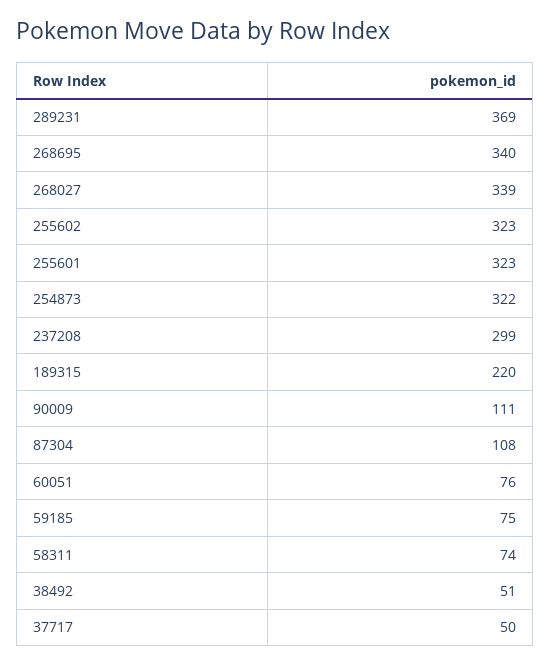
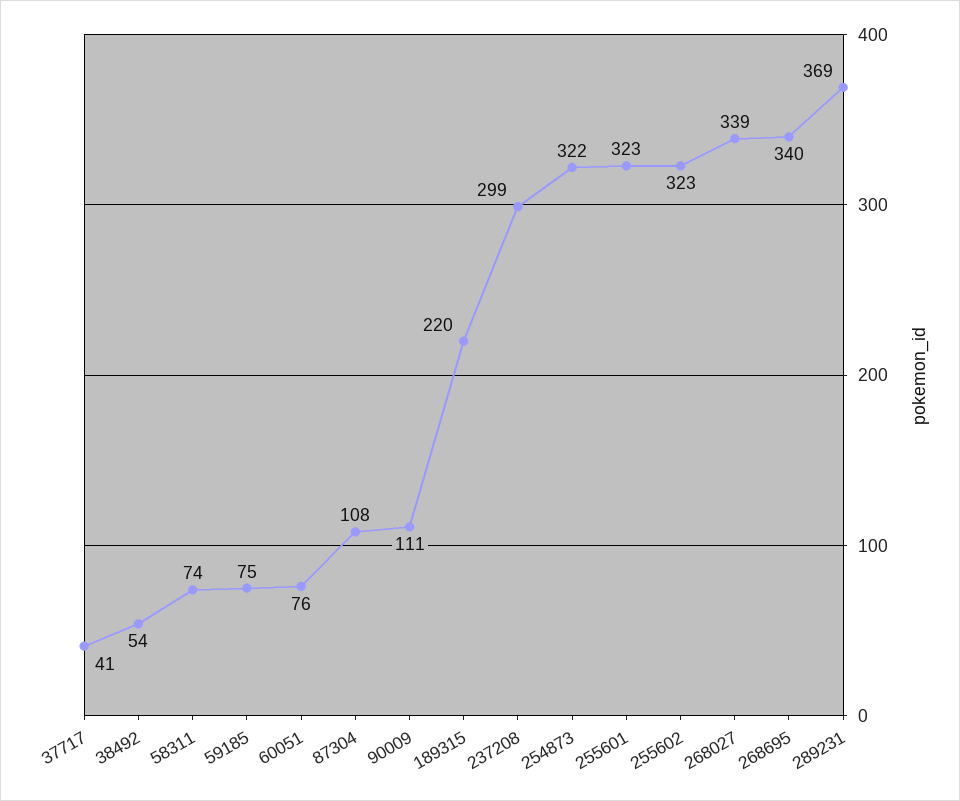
38492: 51 -> 54
37717: 50 -> 41

